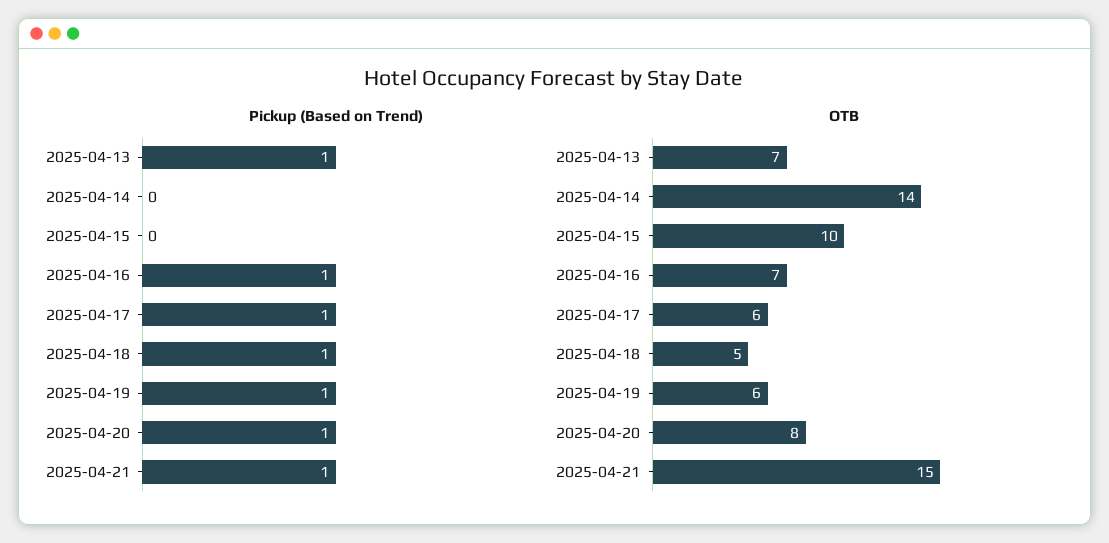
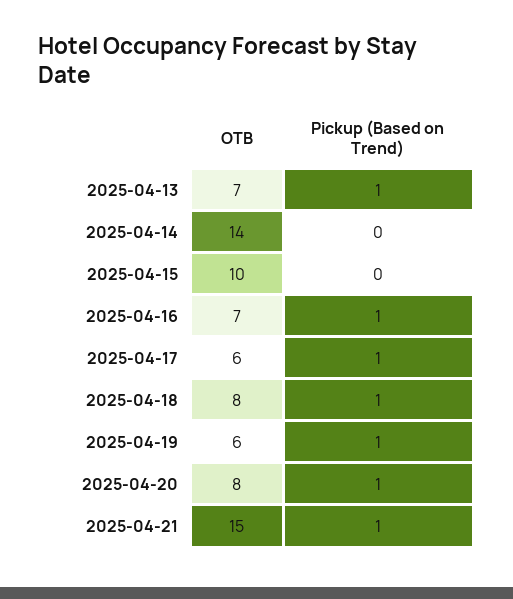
OTB, 2025-04-18: 5 -> 8

